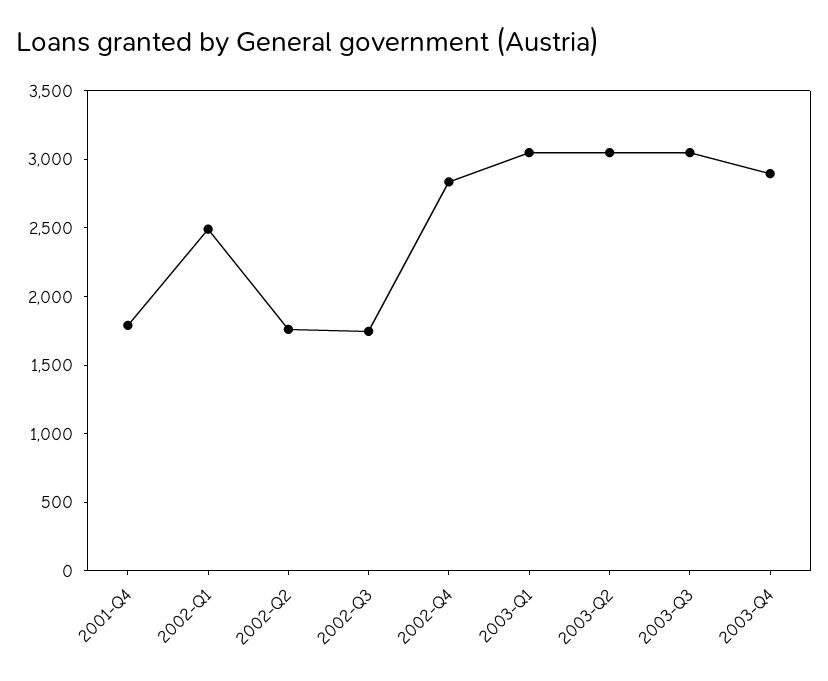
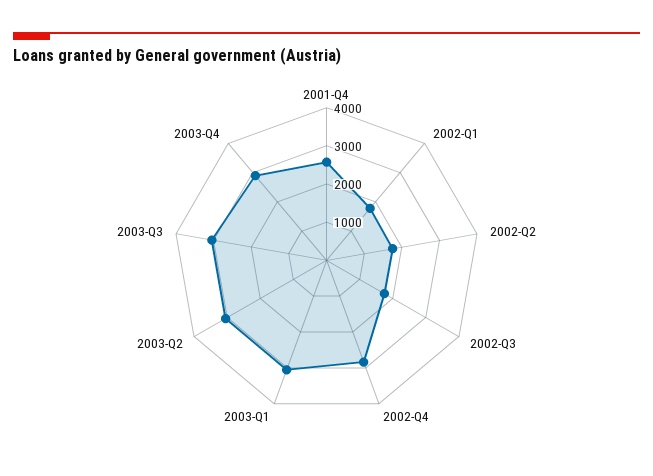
2001-Q4: 1800 -> 2500
2002-Q1: 2500 -> 1750

